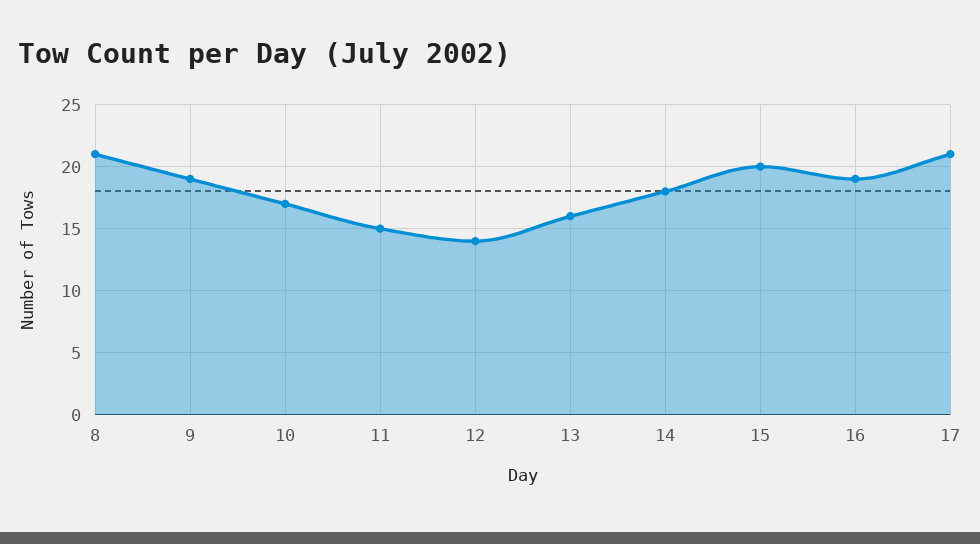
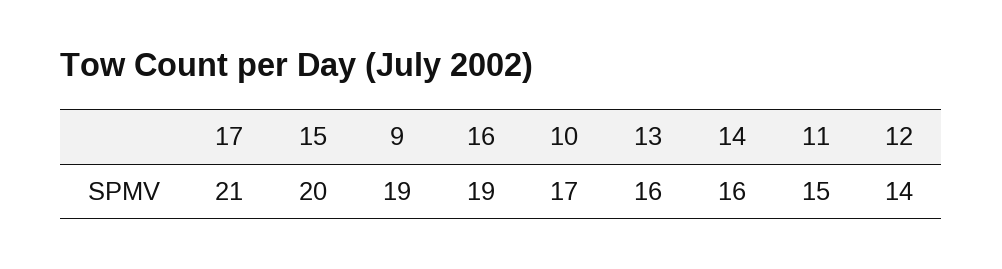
8: 21 -> none
14: 18 -> 16

